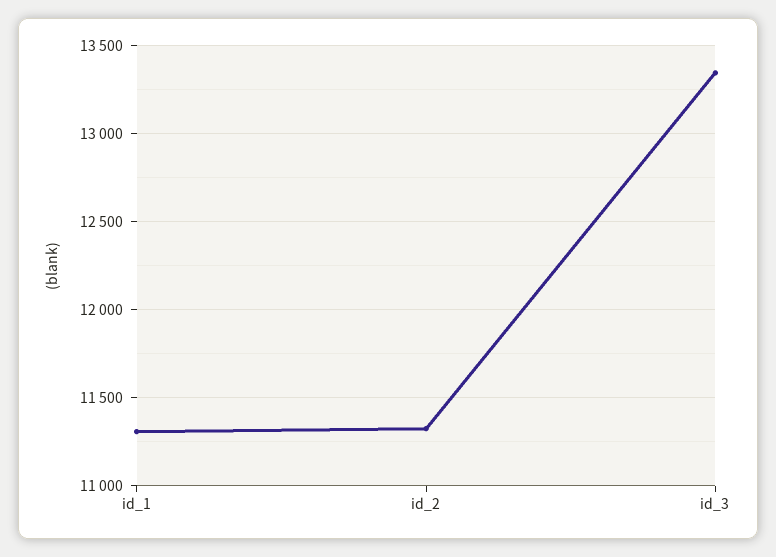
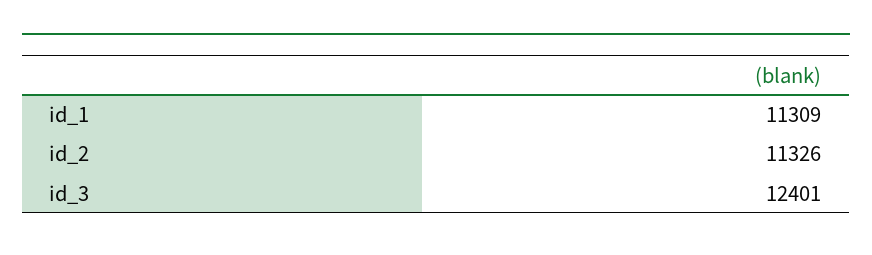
id_3: 13350 -> 12401

